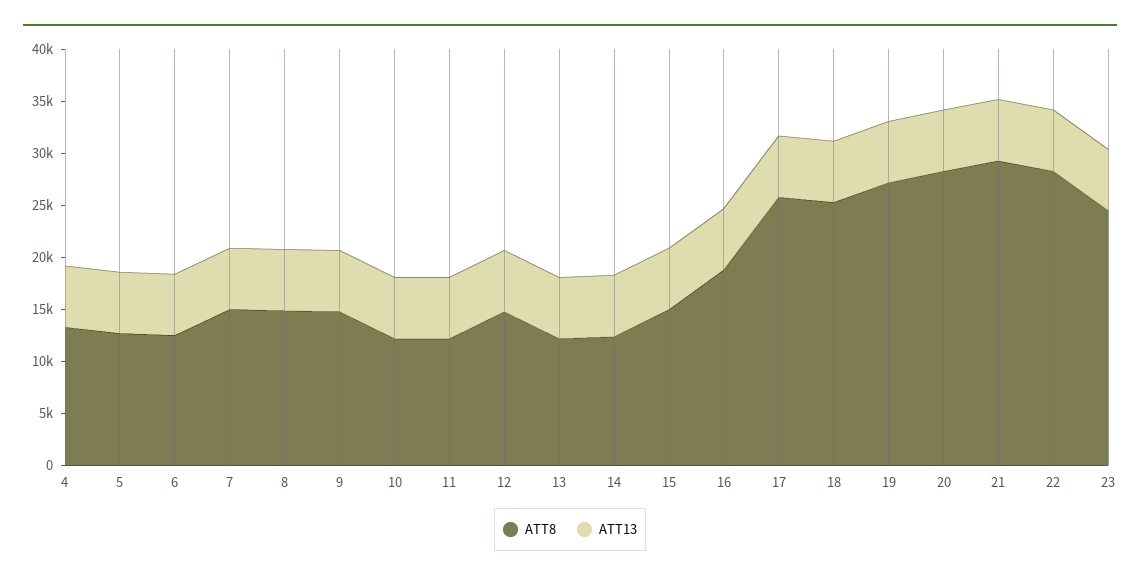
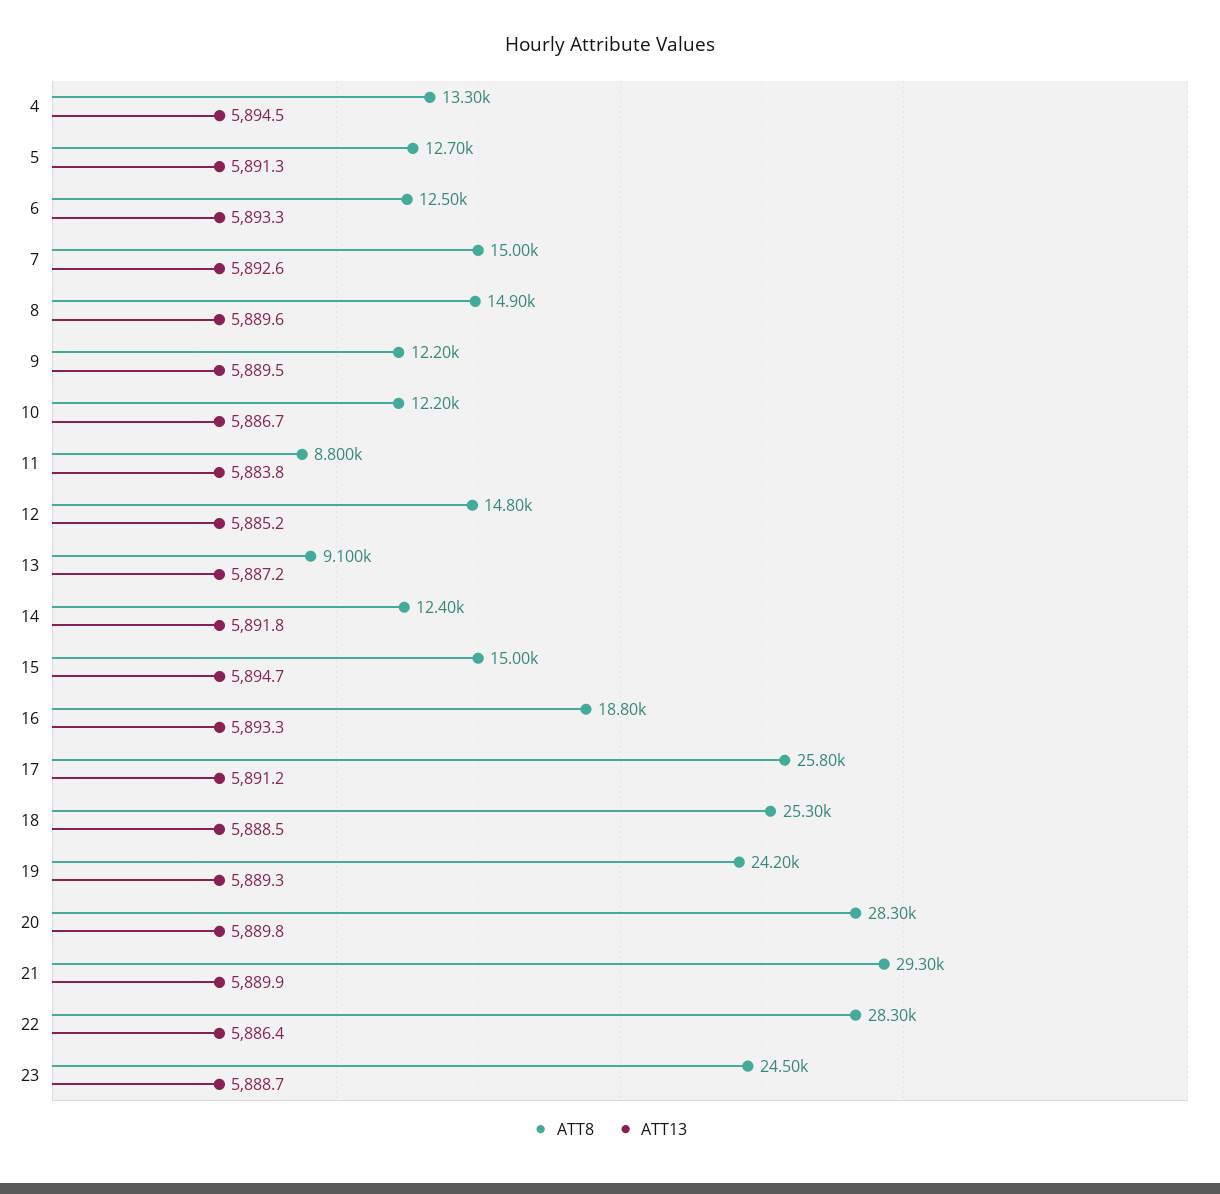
ATT8, 9: 15000 -> 12200
ATT8, 11: 12000 -> 8800
ATT8, 13: 12000 -> 9100
ATT8, 19: 27000 -> 24200

